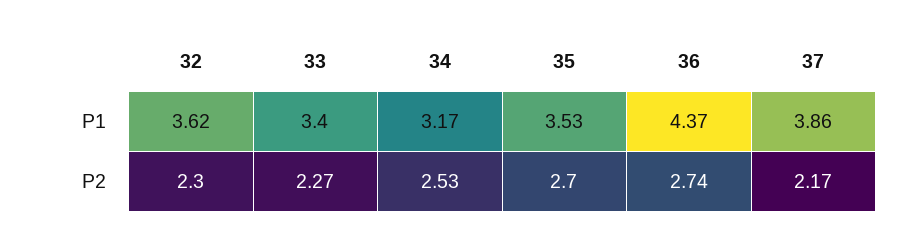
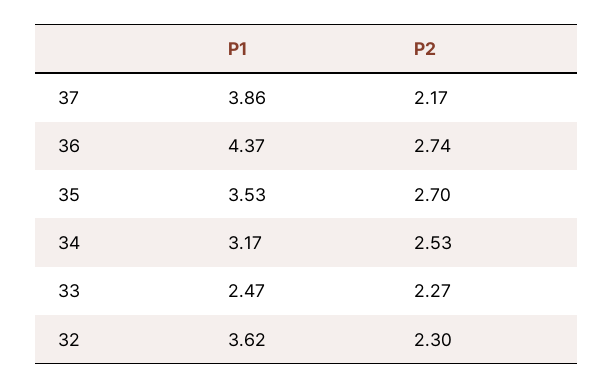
33, P1: 3.4 -> 2.47

